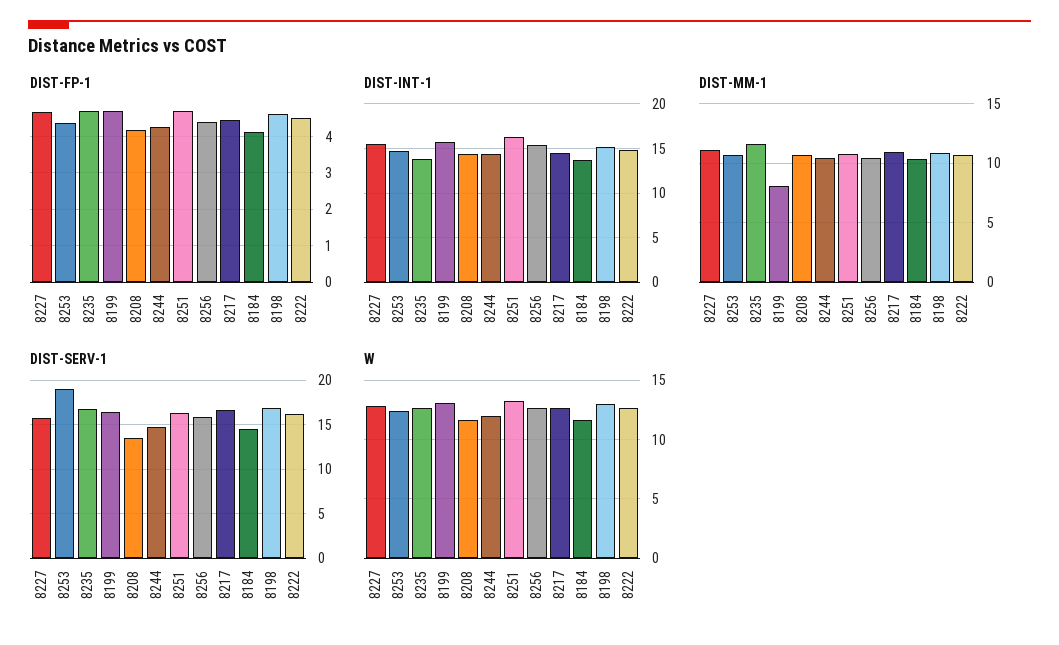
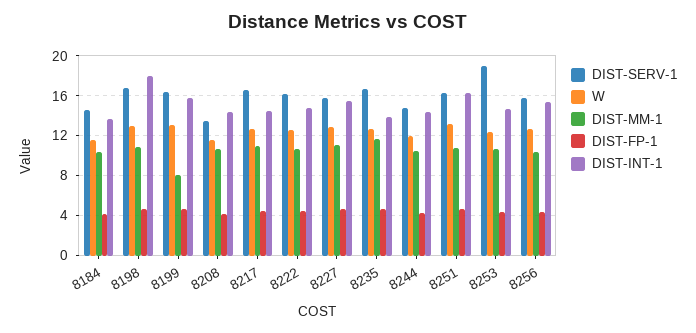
DIST-INT-1, 8198: 15 -> 18

